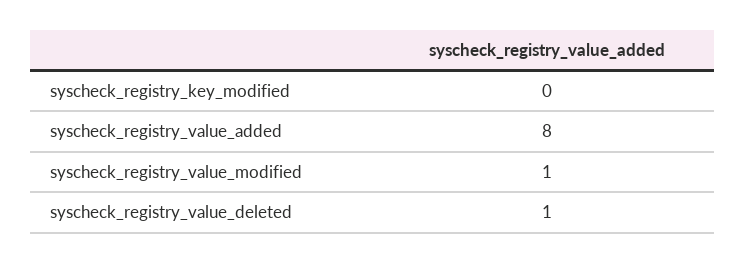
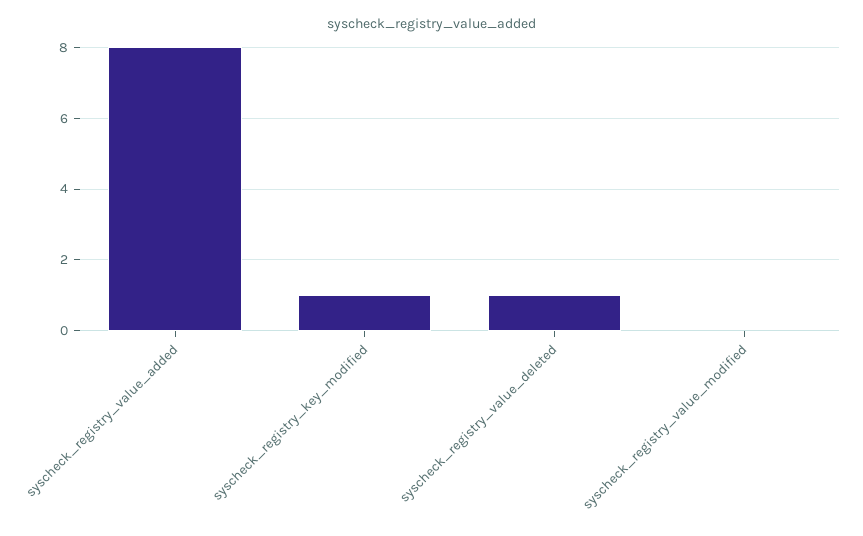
syscheck_registry_key_modified: 0 -> 1
syscheck_registry_value_modified: 1 -> 0

